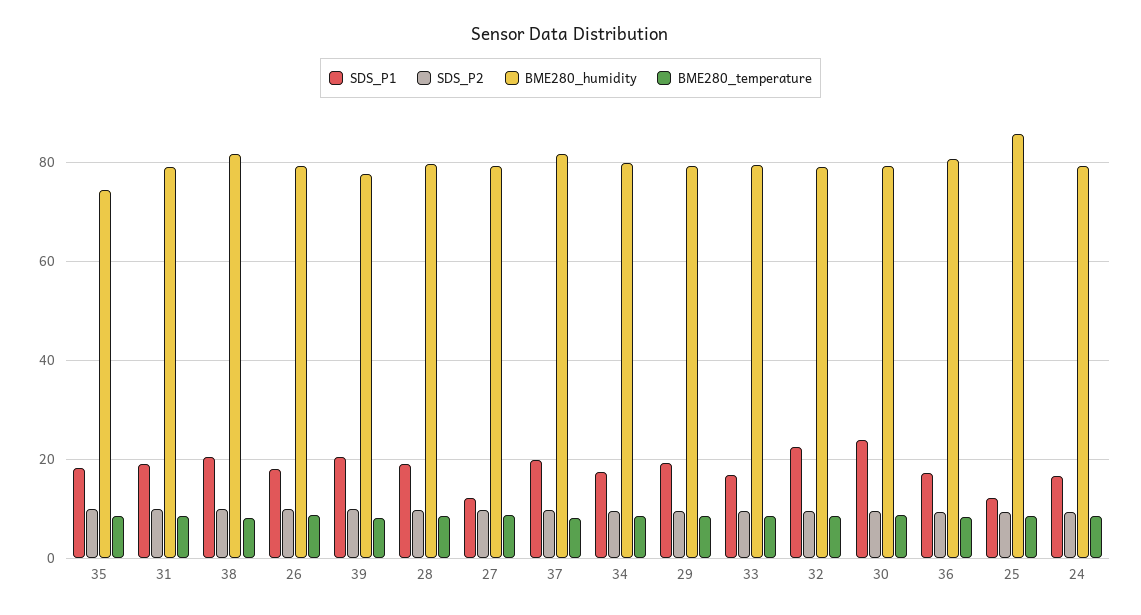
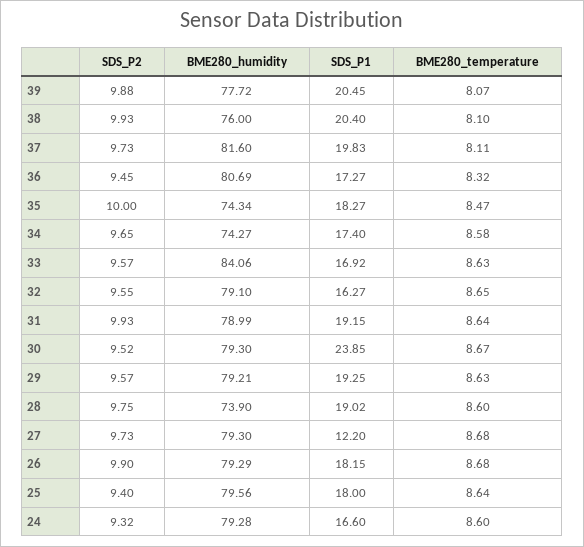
BME280_humidity, 38: 82 -> 76
BME280_humidity, 28: 80 -> 73.9
BME280_humidity, 34: 80 -> 74.27
BME280_humidity, 33: 80 -> 84.06
SDS_P1, 32: 22 -> 16.27
SDS_P1, 25: 12 -> 18
BME280_humidity, 25: 86 -> 79.56

